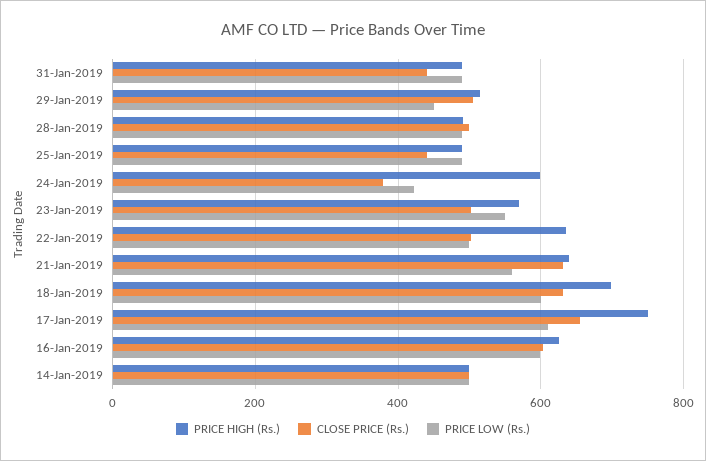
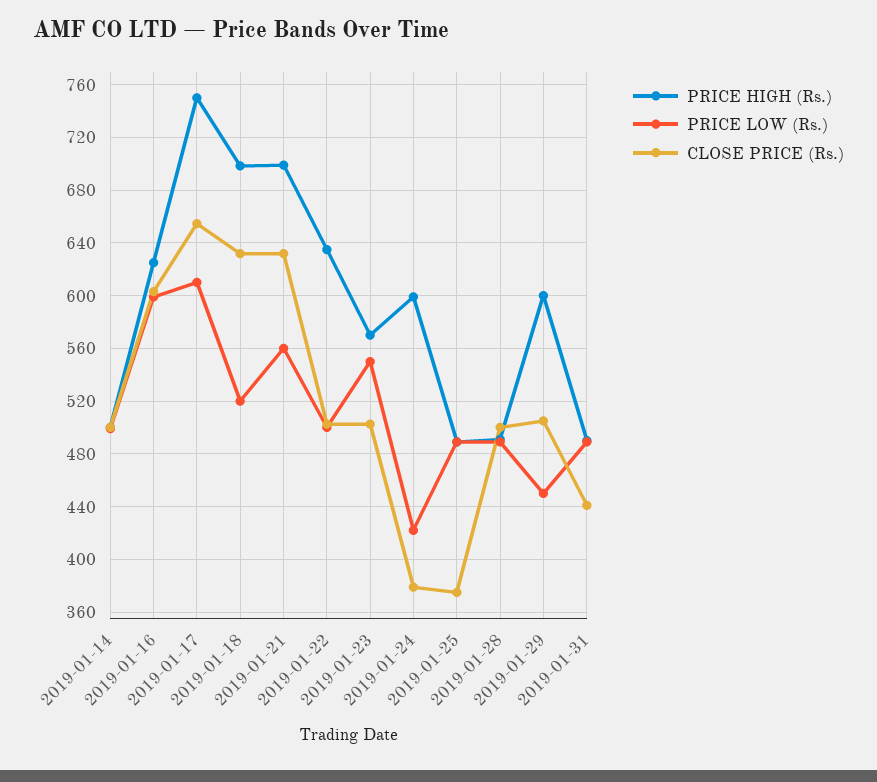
PRICE HIGH (Rs.), 29-Jan-2019: 520 -> 600
CLOSE PRICE (Rs.), 25-Jan-2019: 440 -> 375
PRICE HIGH (Rs.), 21-Jan-2019: 640 -> 700
PRICE LOW (Rs.), 18-Jan-2019: 600 -> 520

